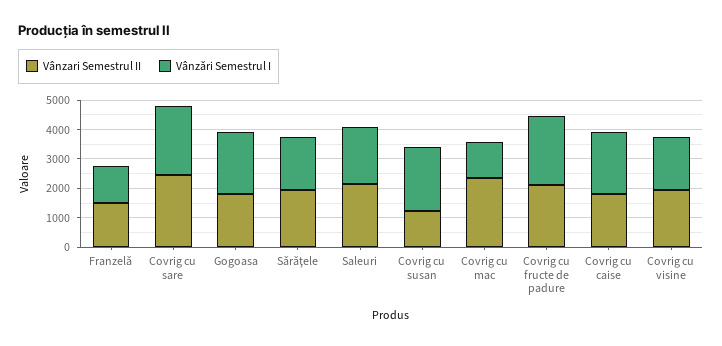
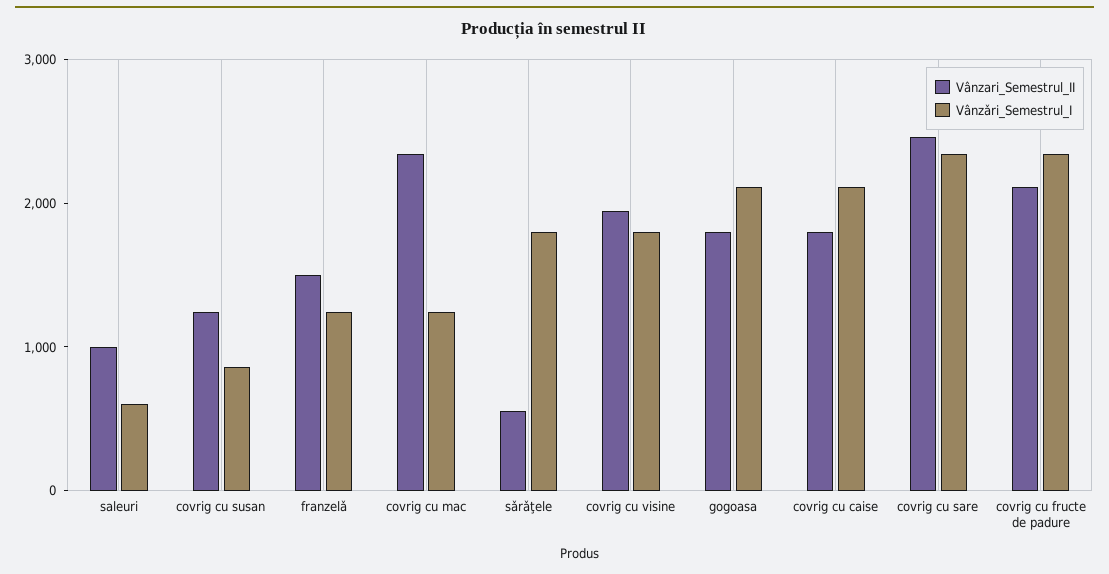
Vânzari Semestrul II, Sǎrǎţele: 2000 -> 600
Vânzari Semestrul II, Saleuri: 2000 -> 1000
Vânzǎri Semestrul I, Saleuri: 2000 -> 600
Vânzǎri Semestrul I, Covrig cu susan: 2000 -> 800

